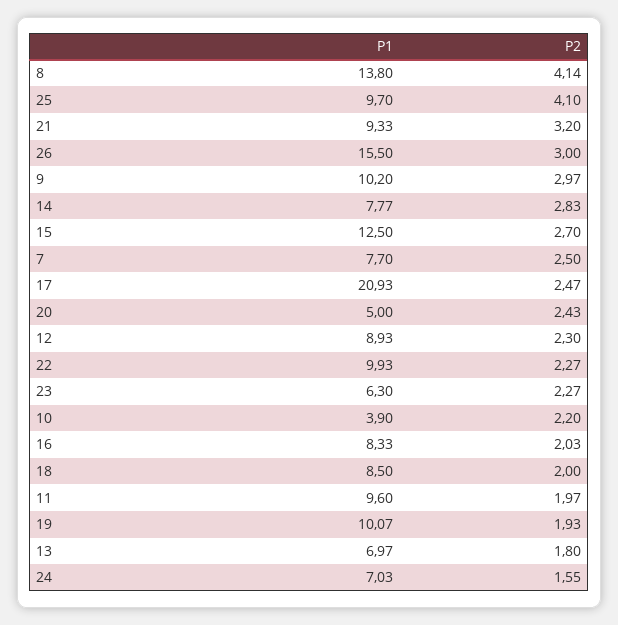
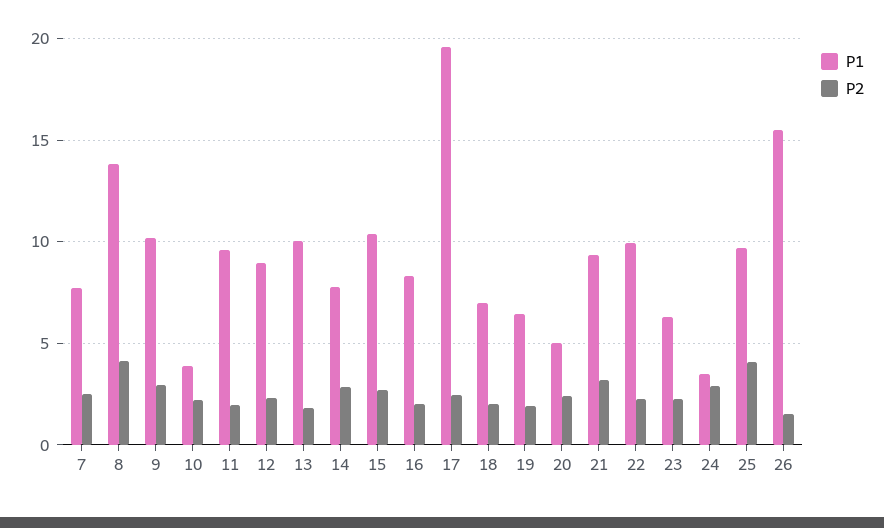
P2, 26: 3 -> 1.5
P1, 15: 12.5 -> 10.5
P1, 17: 20.93 -> 19.5
P1, 18: 8.5 -> 7
P1, 19: 10.07 -> 6.5
P1, 13: 6.97 -> 10
P1, 24: 7.03 -> 3.5
P2, 24: 1.55 -> 3

